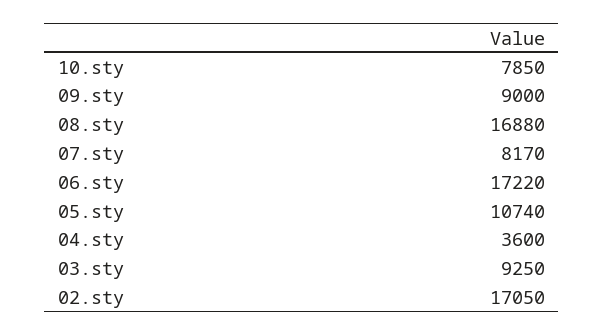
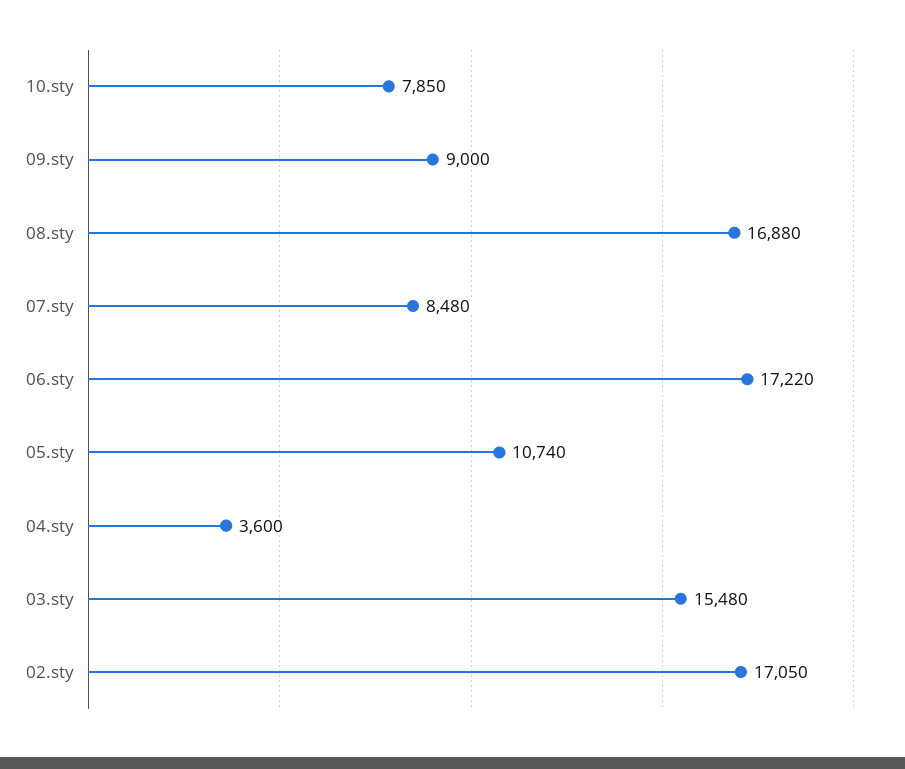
07.sty: 8170 -> 8480
03.sty: 9250 -> 15480

